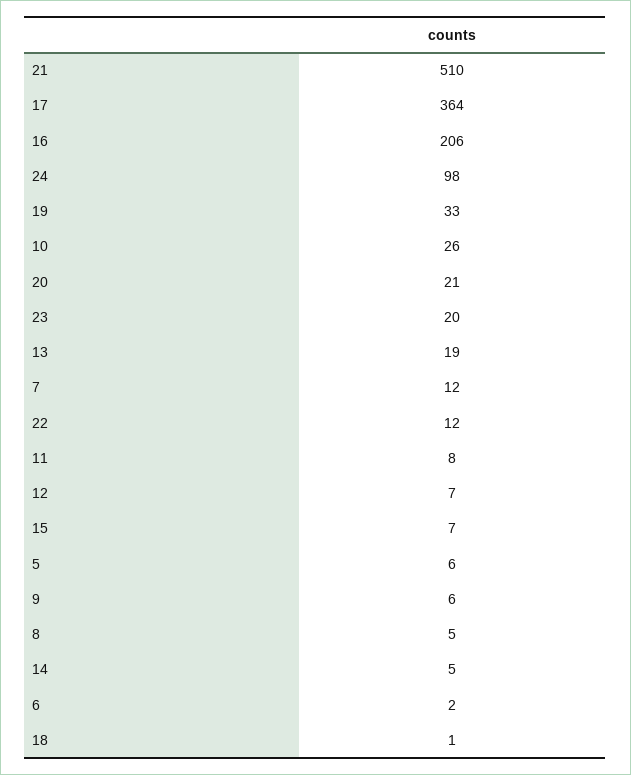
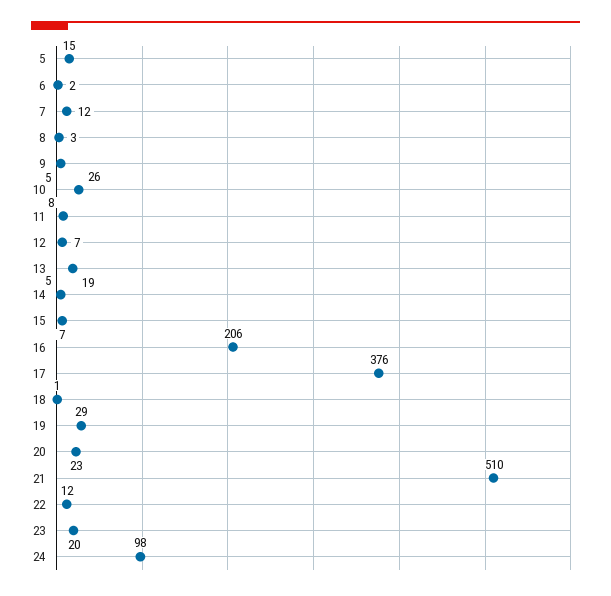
17: 364 -> 376
19: 33 -> 29
20: 21 -> 23
5: 6 -> 15
9: 6 -> 5
8: 5 -> 3

